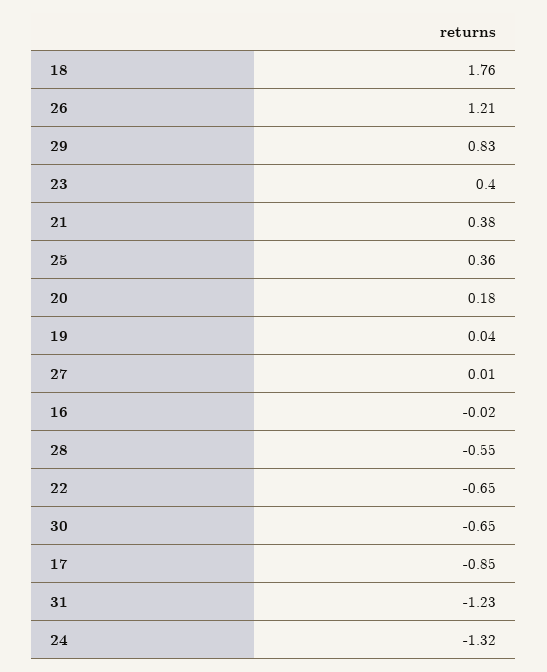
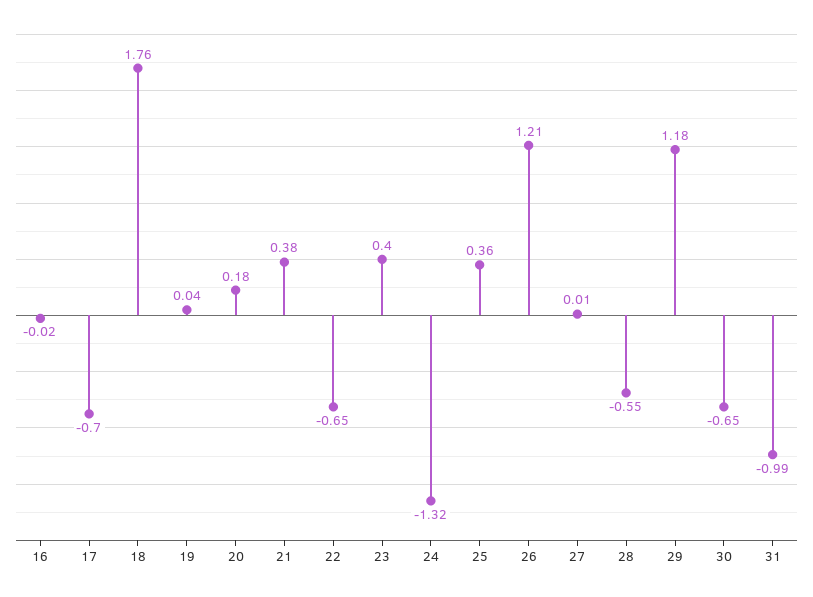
29: 0.83 -> 1.18
17: -0.85 -> -0.7
31: -1.23 -> -0.99

